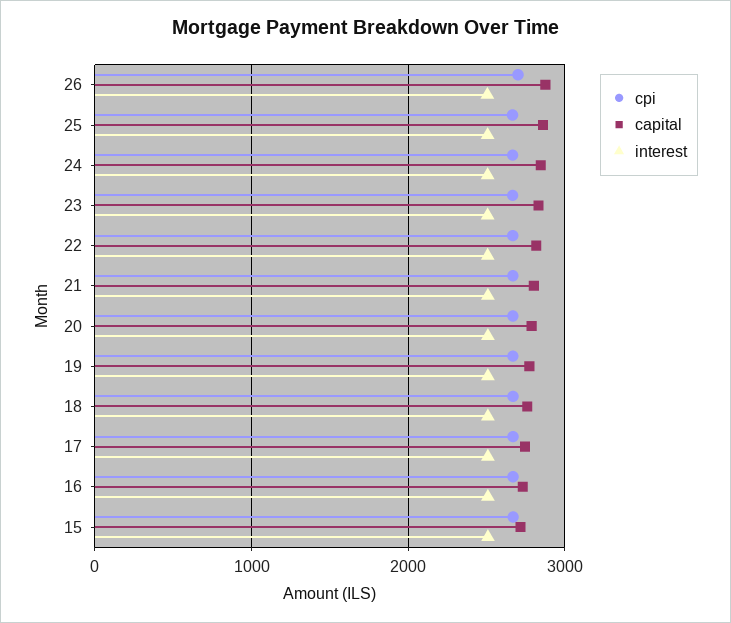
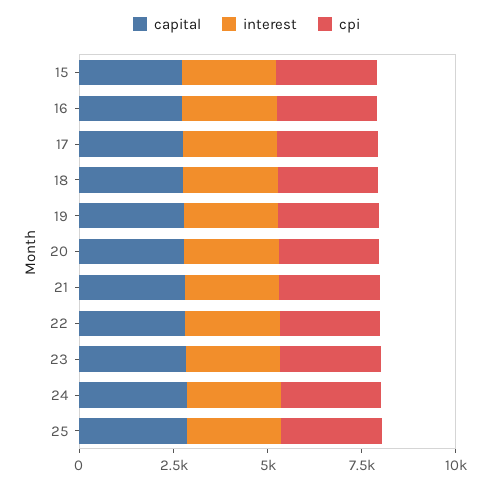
cpi, 26: 2700 -> none
capital, 26: 2900 -> none
interest, 26: 2500 -> none

